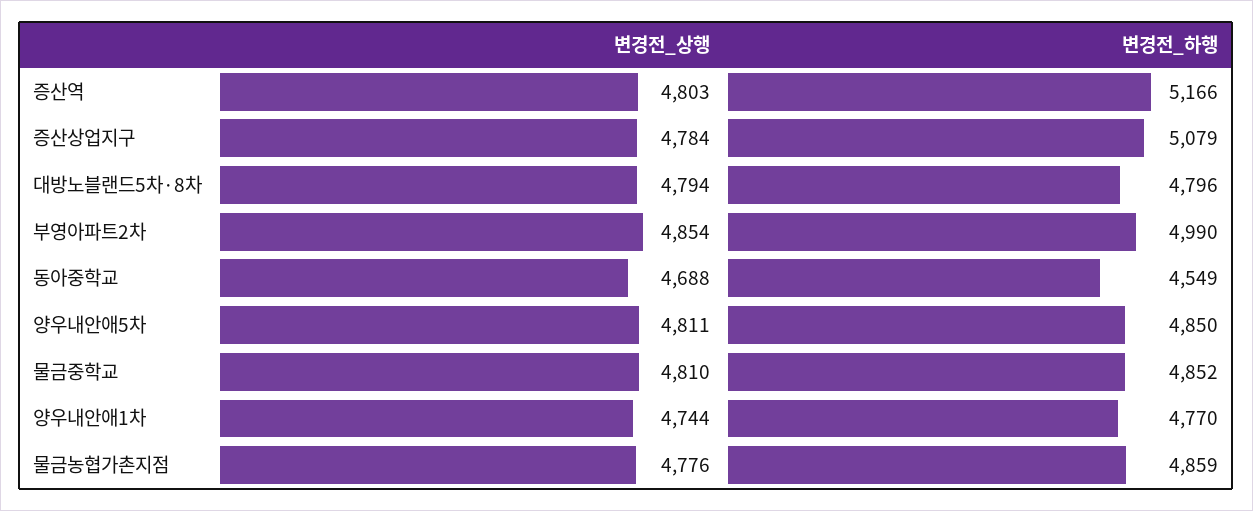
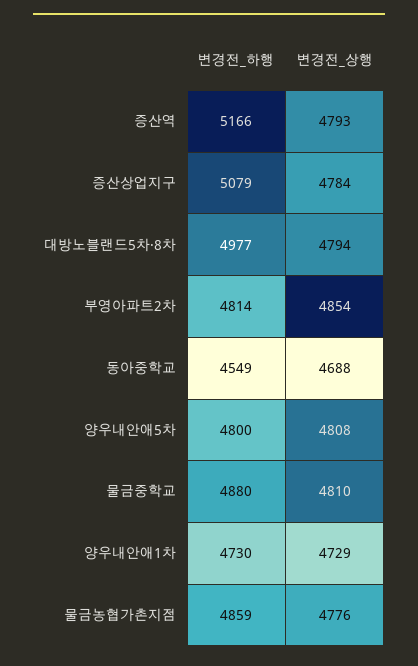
변경전_상행, 증산역: 4803 -> 4793
변경전_하행, 대방노블랜드5차·8차: 4796 -> 4977
변경전_하행, 부영아파트2차: 4990 -> 4814
변경전_상행, 양우내안애5차: 4811 -> 4808
변경전_하행, 양우내안애5차: 4850 -> 4800
변경전_하행, 물금중학교: 4852 -> 4880
변경전_상행, 양우내안애1차: 4744 -> 4729
변경전_하행, 양우내안애1차: 4770 -> 4730

